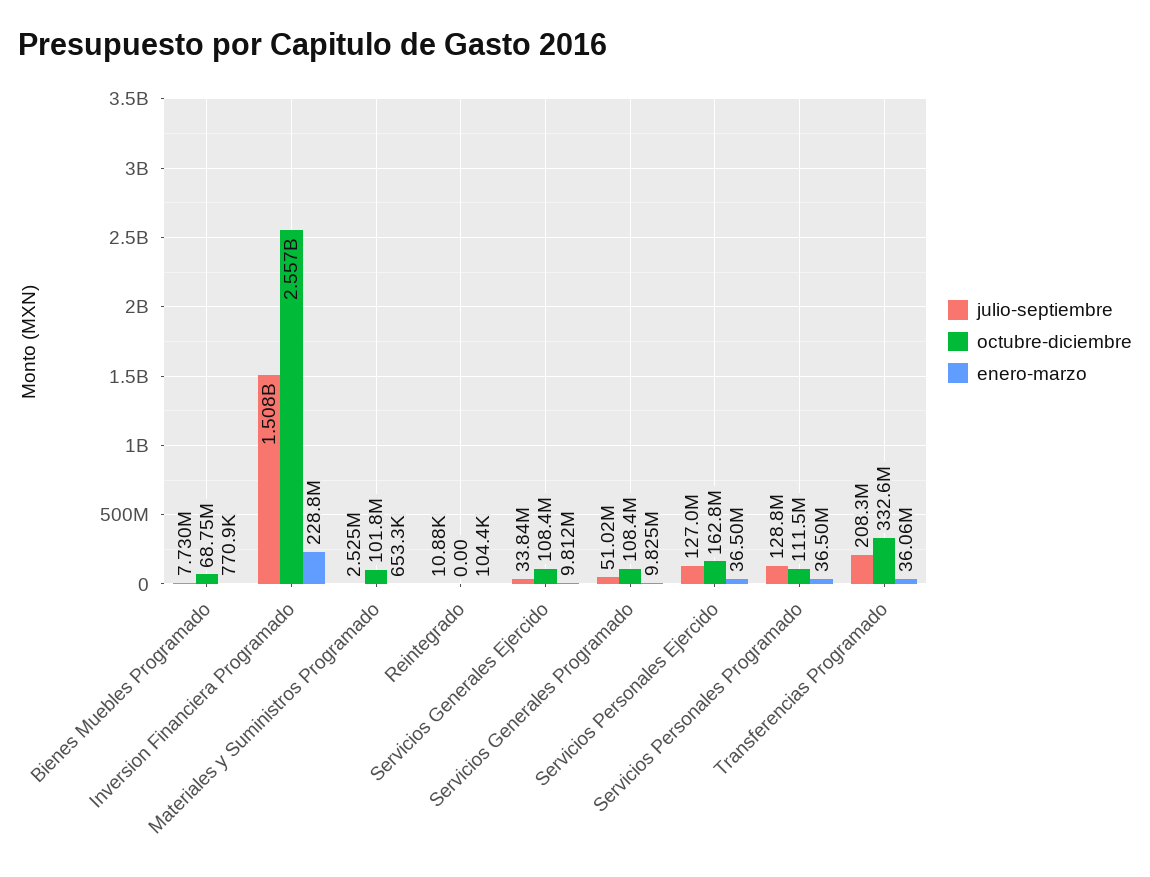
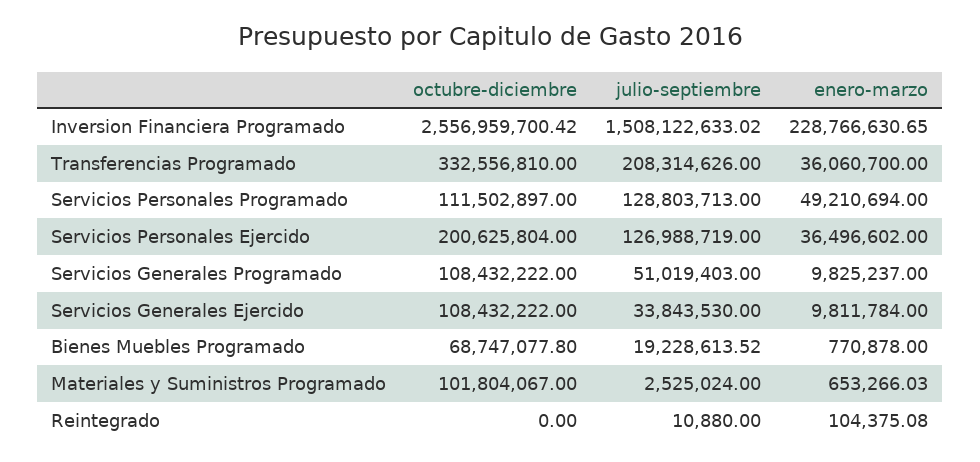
julio-septiembre, Bienes Muebles Programado: 7730000 -> 19228613.52
octubre-diciembre, Servicios Personales Ejercido: 162800000 -> 200625804
enero-marzo, Servicios Personales Programado: 36500000 -> 49210694

